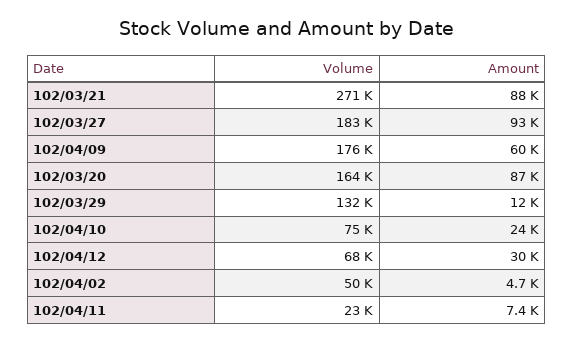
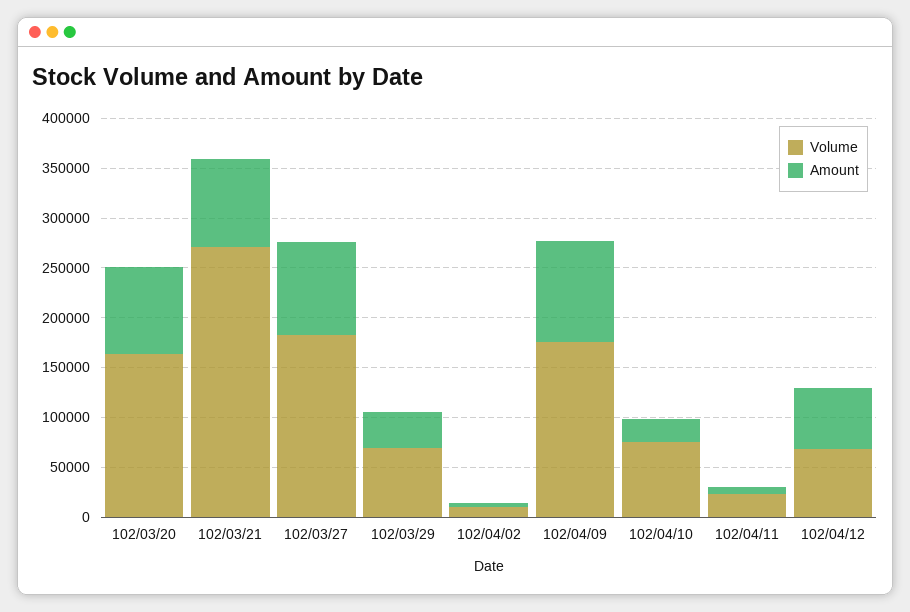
Amount, 102/04/09: 60000 -> 100000
Volume, 102/03/29: 132000 -> 70000
Amount, 102/03/29: 12000 -> 40000
Amount, 102/04/12: 30000 -> 60000
Volume, 102/04/02: 50000 -> 10000

